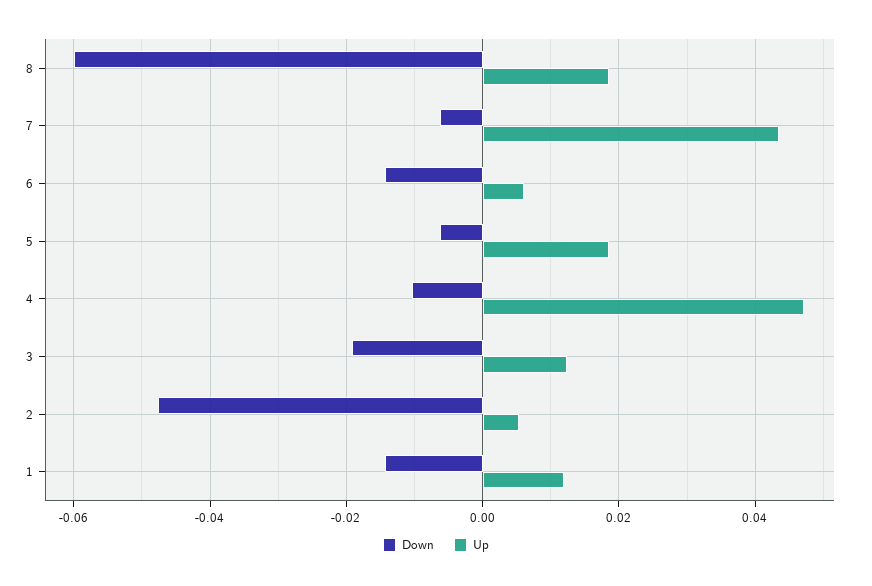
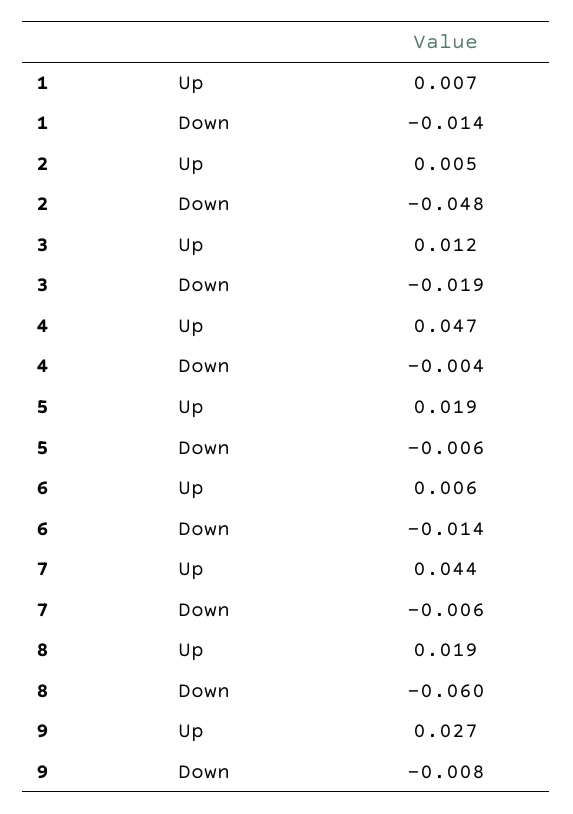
Down, 4: -0.01 -> -0.004
Up, 1: 0.012 -> 0.007
Up, 9: none -> 0.027
Down, 9: none -> -0.008

